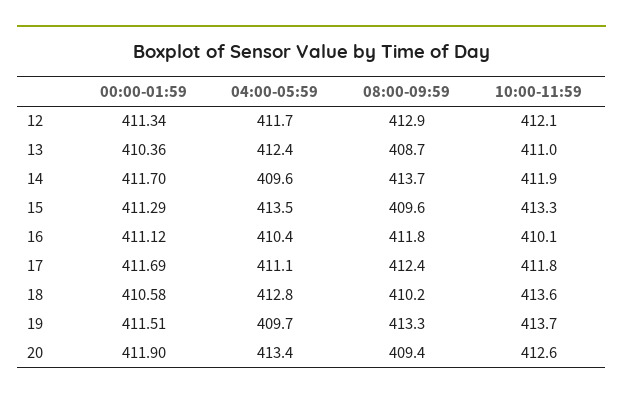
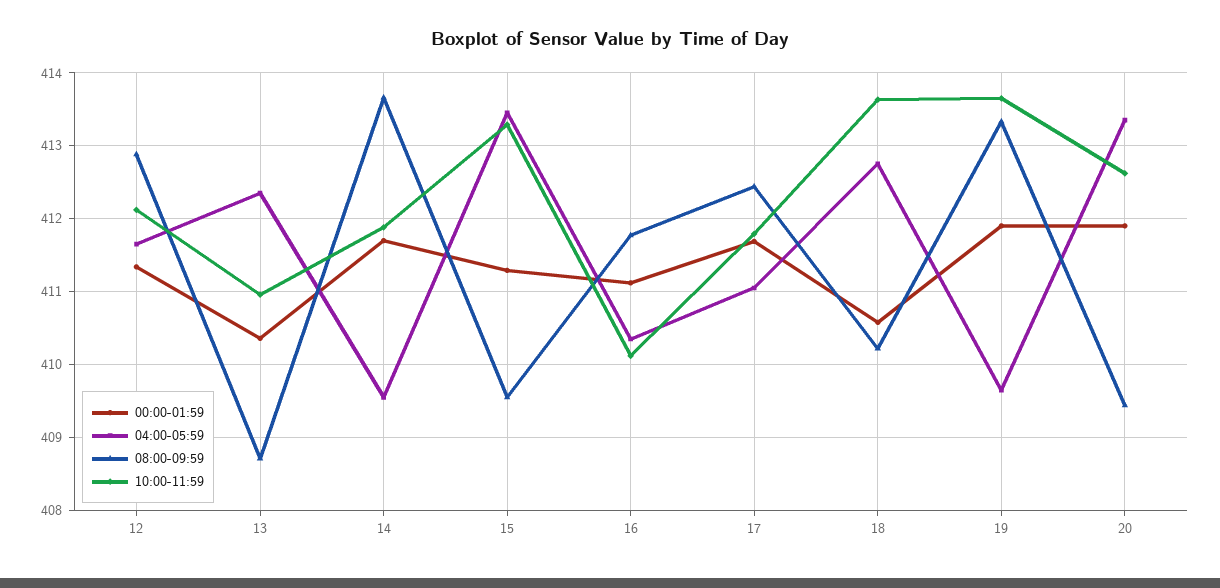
00:00-01:59, 19: 411.51 -> 411.9

